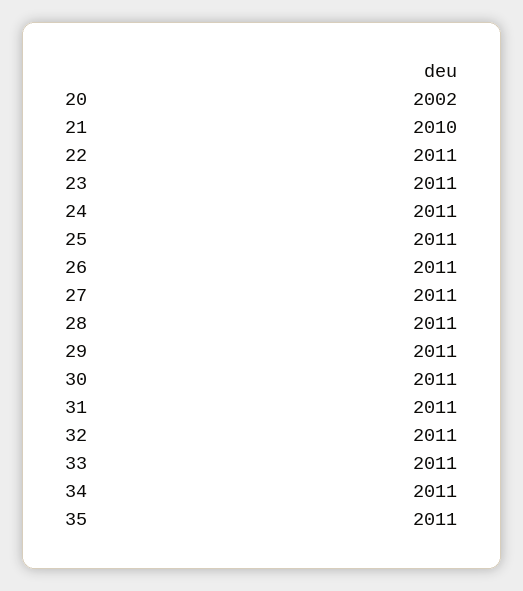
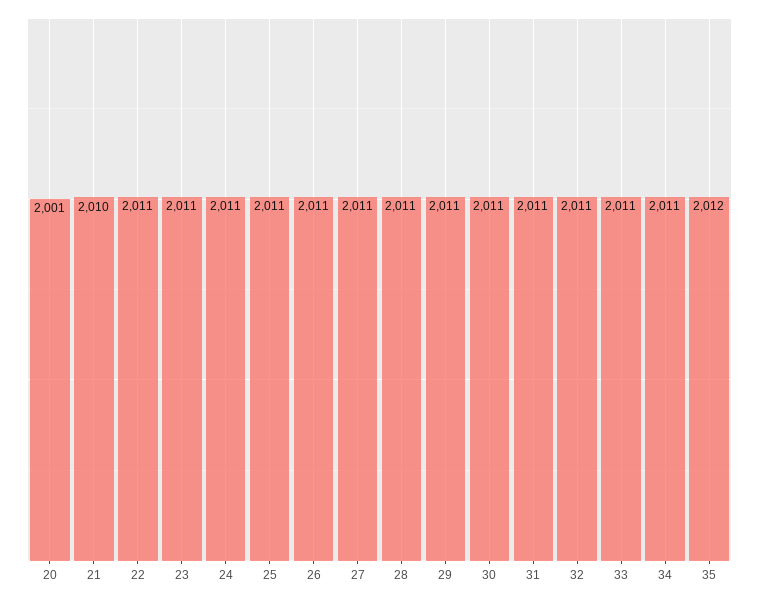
20: 2002 -> 2001
35: 2011 -> 2012

